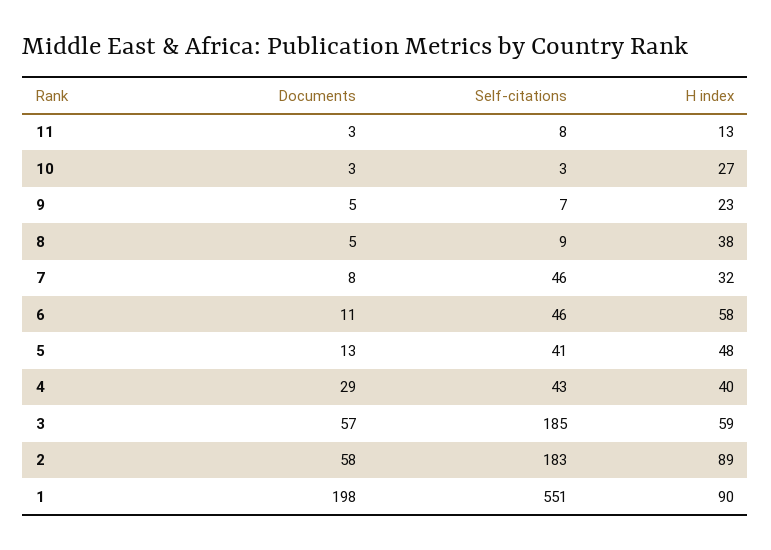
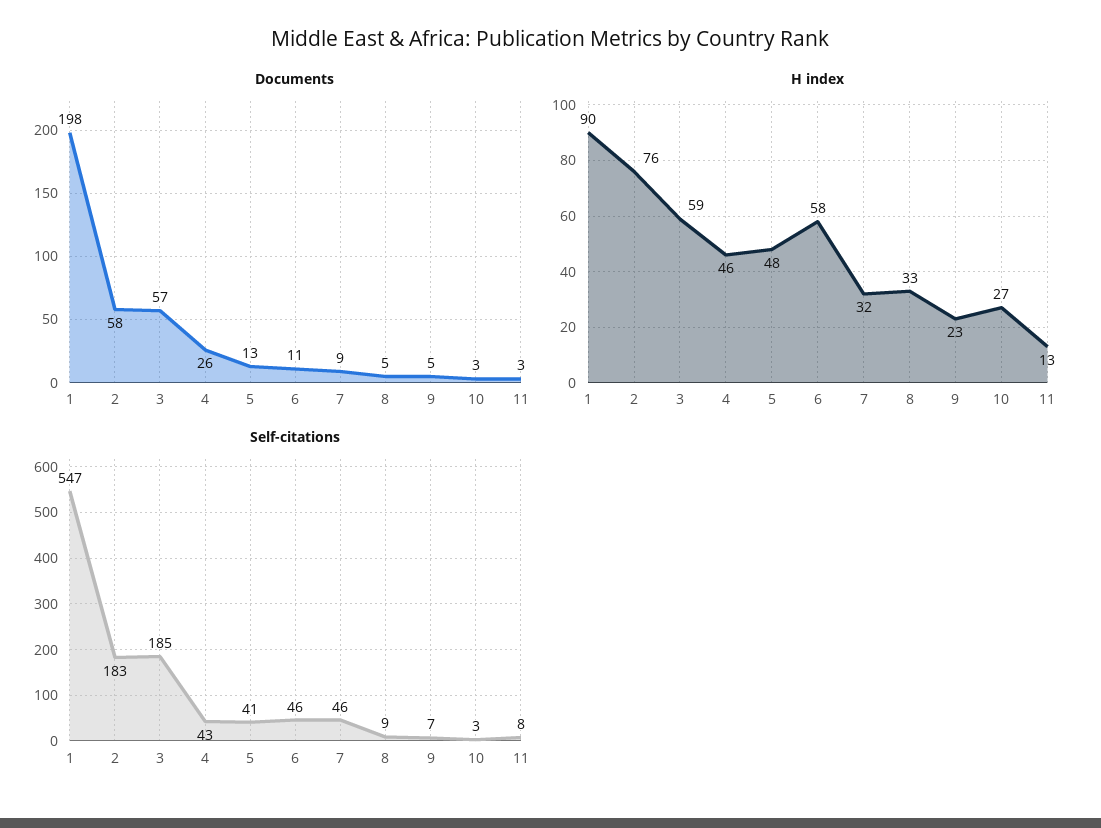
H index, 8: 38 -> 33
Documents, 7: 8 -> 9
Documents, 4: 29 -> 26
H index, 4: 40 -> 46
H index, 2: 89 -> 76
Self-citations, 1: 551 -> 547

